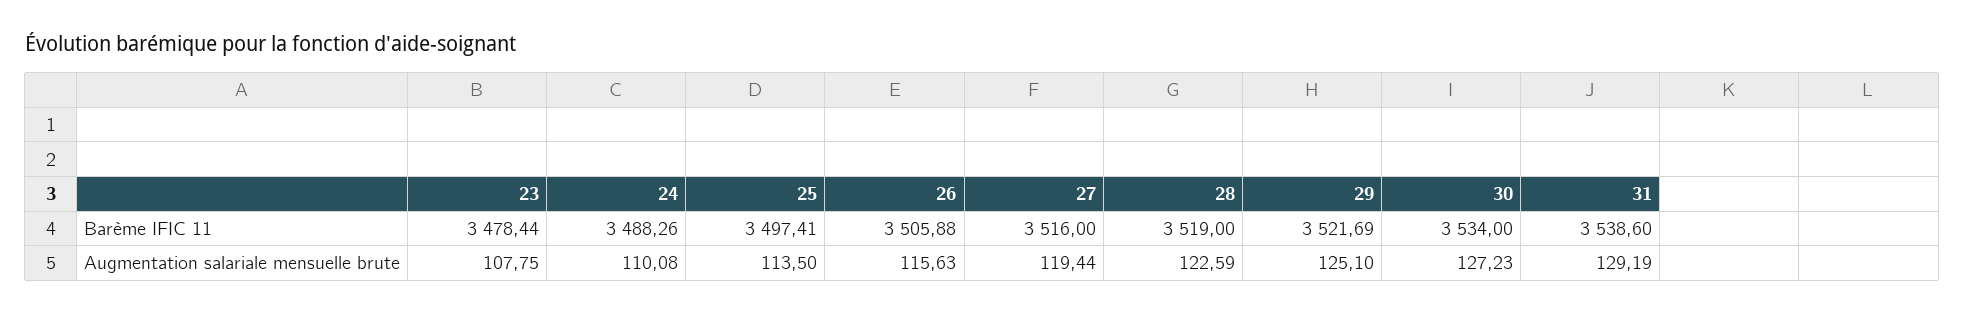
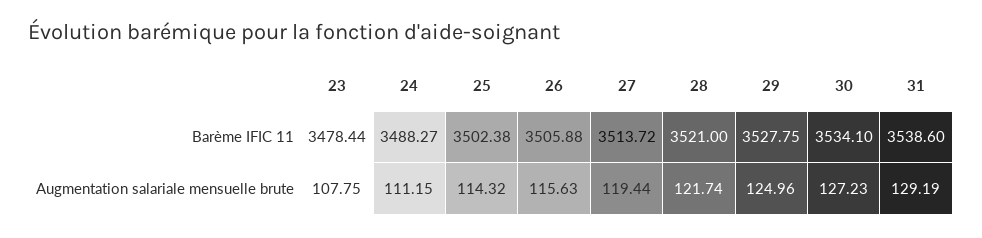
24, Barème IFIC 11: 3488.26 -> 3488.27
25, Barème IFIC 11: 3497.41 -> 3502.38
27, Barème IFIC 11: 3516 -> 3513.72
28, Barème IFIC 11: 3519 -> 3521
29, Barème IFIC 11: 3521.69 -> 3527.75
30, Barème IFIC 11: 3534 -> 3534.1
24, Augmentation salariale mensuelle brute: 110.08 -> 111.15
25, Augmentation salariale mensuelle brute: 113.5 -> 114.32
28, Augmentation salariale mensuelle brute: 122.59 -> 121.74
29, Augmentation salariale mensuelle brute: 125.1 -> 124.96

